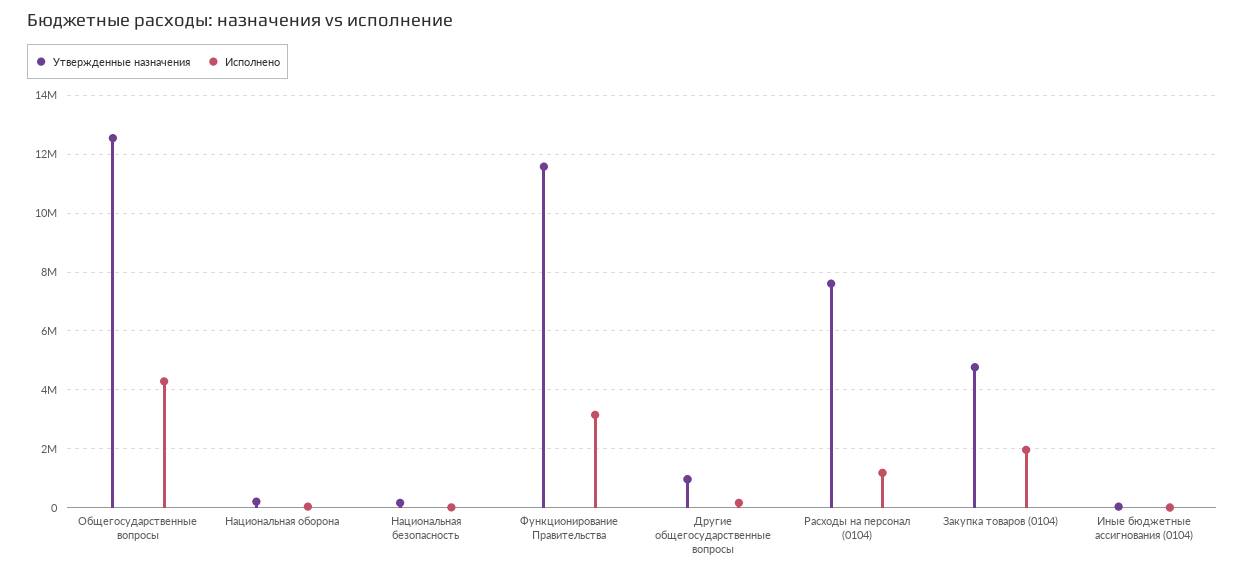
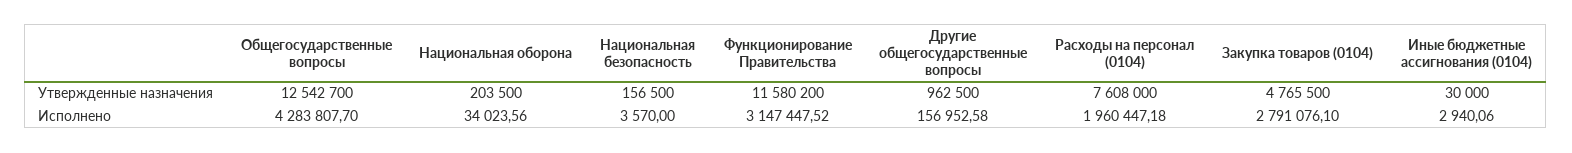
Исполнено, Расходы на персонал (0104): 1250000 -> 1960447.18
Исполнено, Закупка товаров (0104): 2000000 -> 2791076.1

